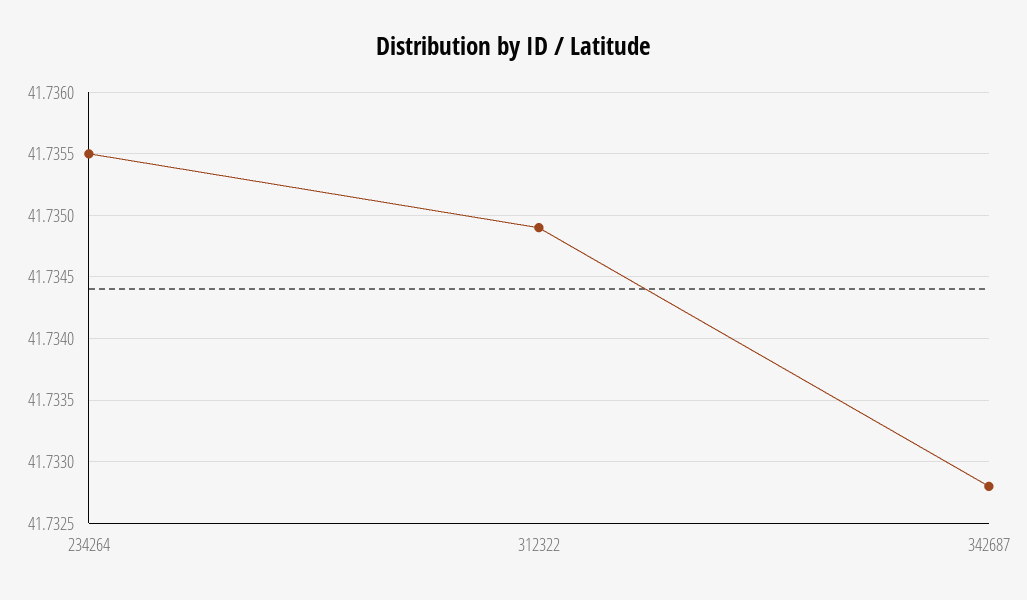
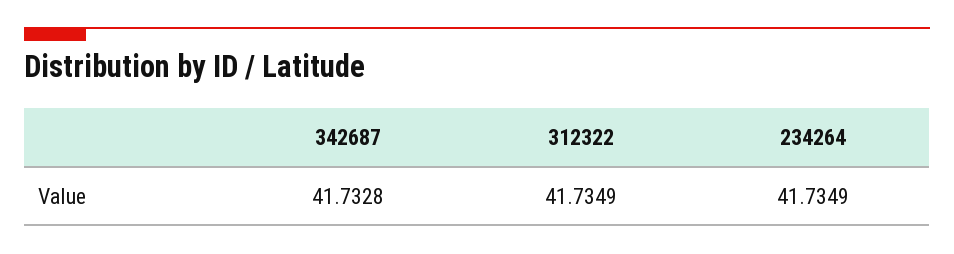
234264: 41.7355 -> 41.7349

